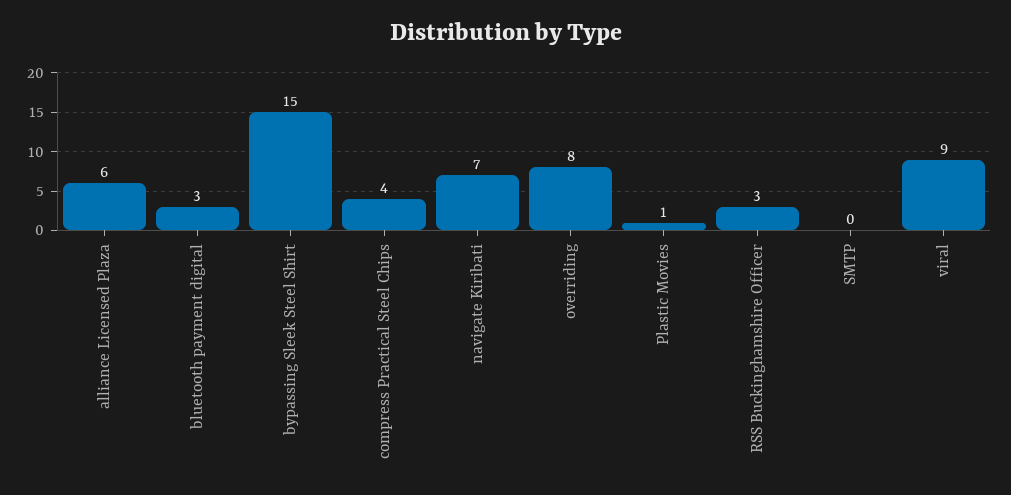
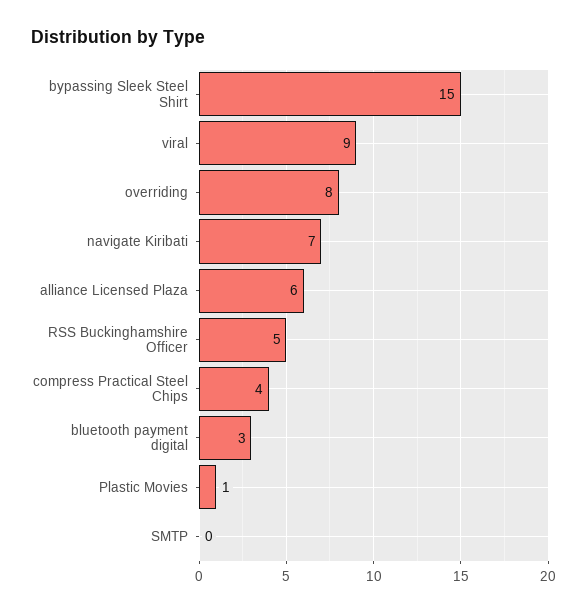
RSS Buckinghamshire Officer: 3 -> 5

